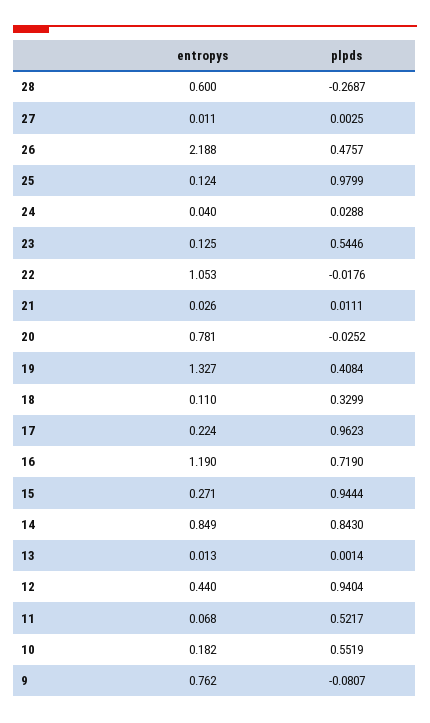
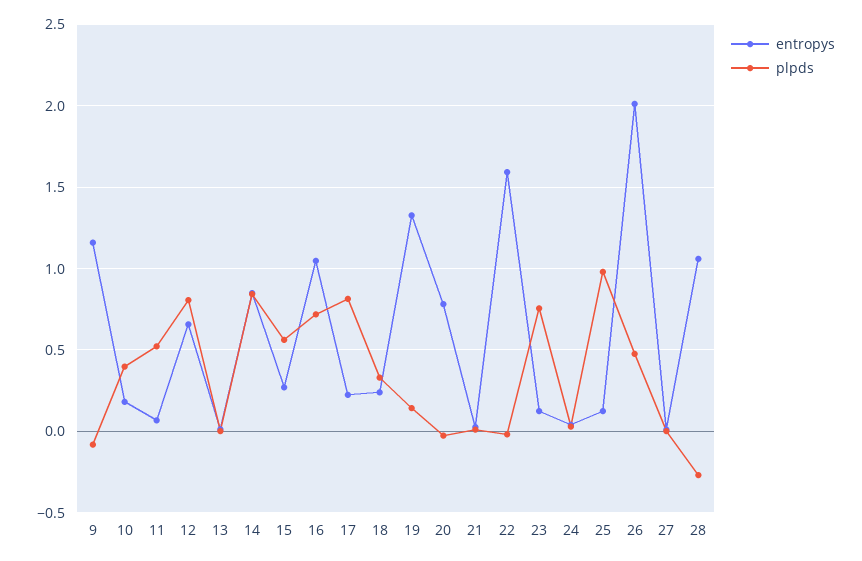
entropys, 28: 0.6 -> 1.05
entropys, 26: 2.188 -> 2
plpds, 23: 0.5446 -> 0.75
entropys, 22: 1.053 -> 1.6
plpds, 19: 0.4084 -> 0.15
entropys, 18: 0.11 -> 0.25
plpds, 17: 0.9623 -> 0.8
entropys, 16: 1.19 -> 1.05
plpds, 15: 0.9444 -> 0.55
entropys, 12: 0.44 -> 0.65
plpds, 12: 0.9404 -> 0.8
plpds, 10: 0.5519 -> 0.4
entropys, 9: 0.762 -> 1.15

